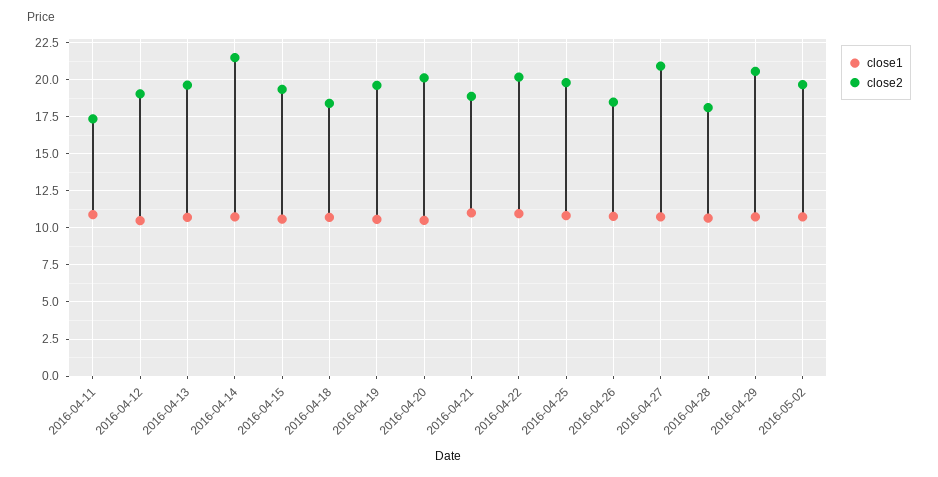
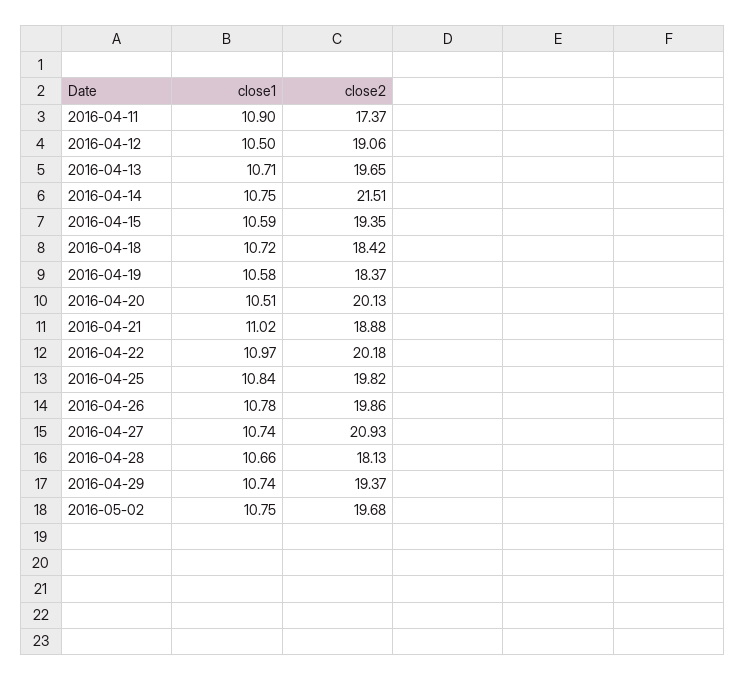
close2, 2016-04-19: 19.5 -> 18.37
close2, 2016-04-26: 18.5 -> 19.86
close2, 2016-04-29: 20.5 -> 19.37

